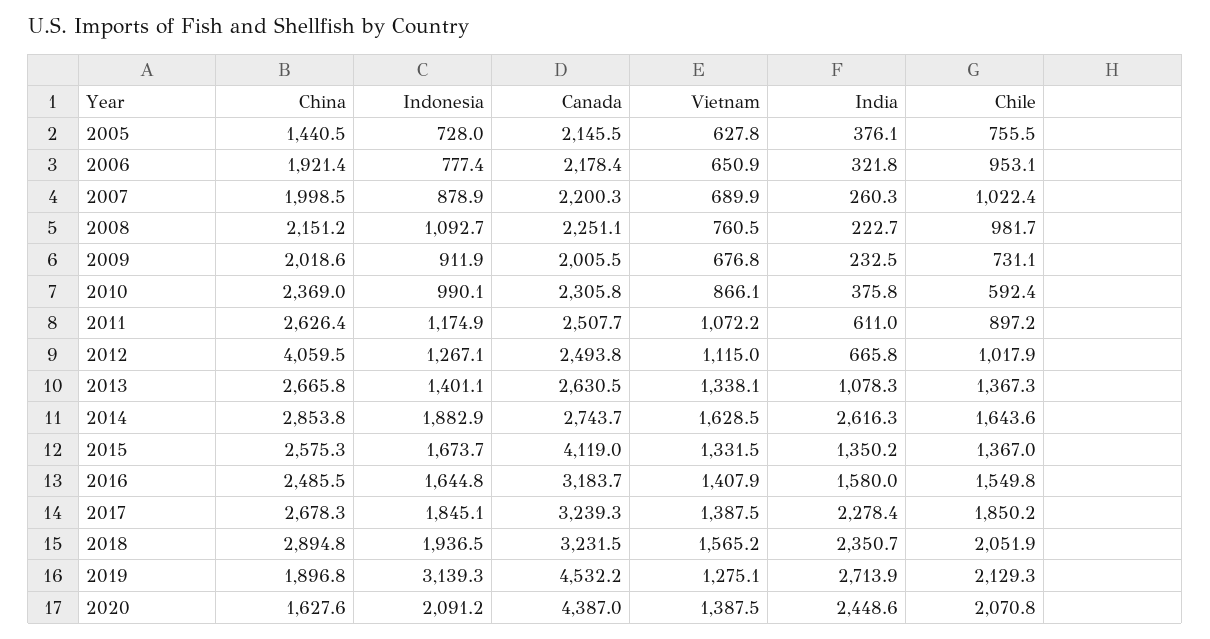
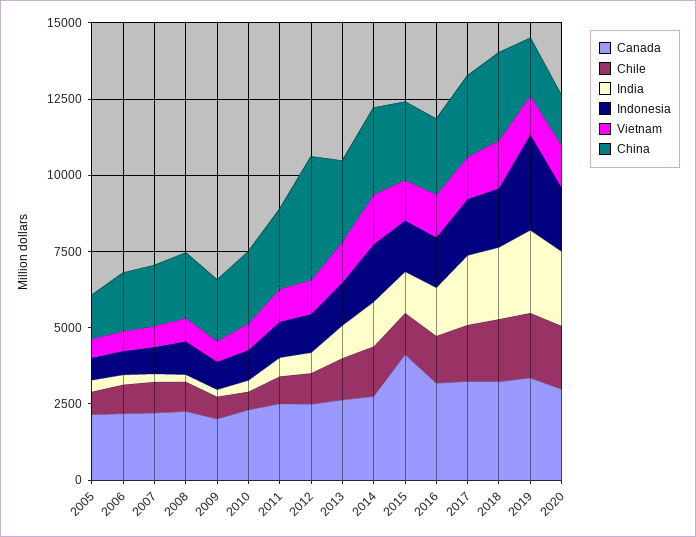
India, 2014: 2616.3 -> 1500
Canada, 2019: 4532.2 -> 3500
Canada, 2020: 4387 -> 3000

